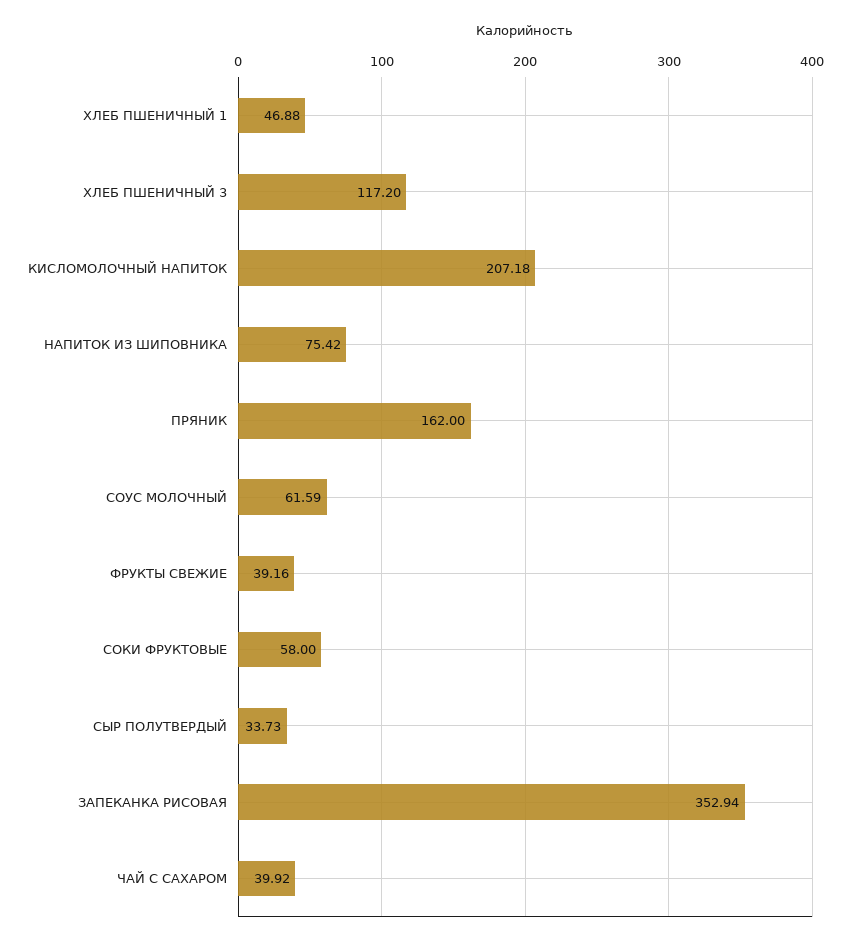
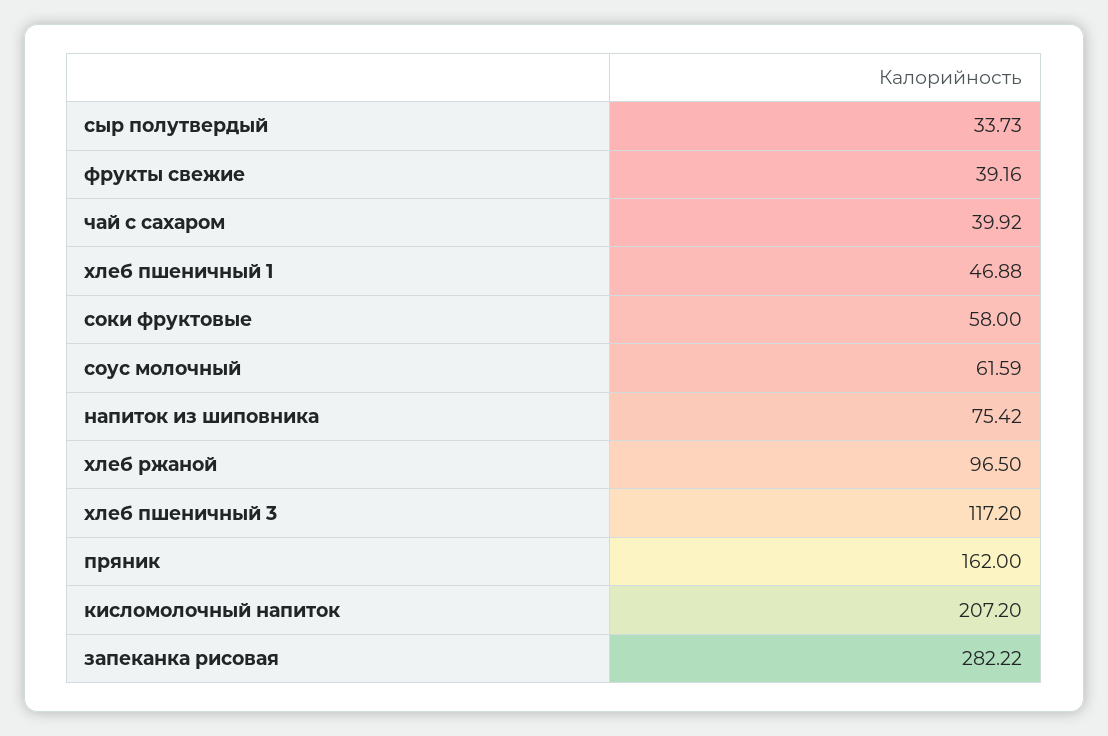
КИСЛОМОЛОЧНЫЙ НАПИТОК: 207.18 -> 207.2
ЗАПЕКАНКА РИСОВАЯ: 352.94 -> 282.22
хлеб ржаной: none -> 96.5

